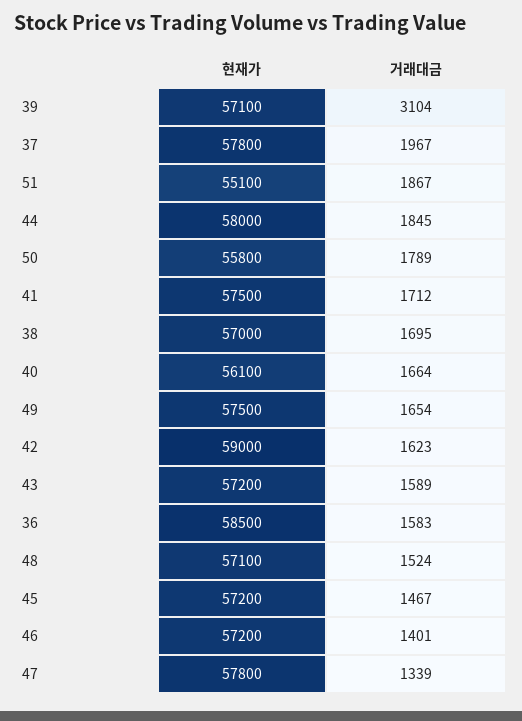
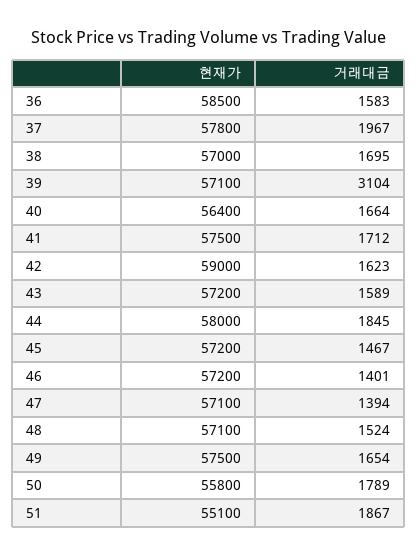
현재가, 40: 56100 -> 56400
현재가, 47: 57800 -> 57100
거래대금, 47: 1339 -> 1394

